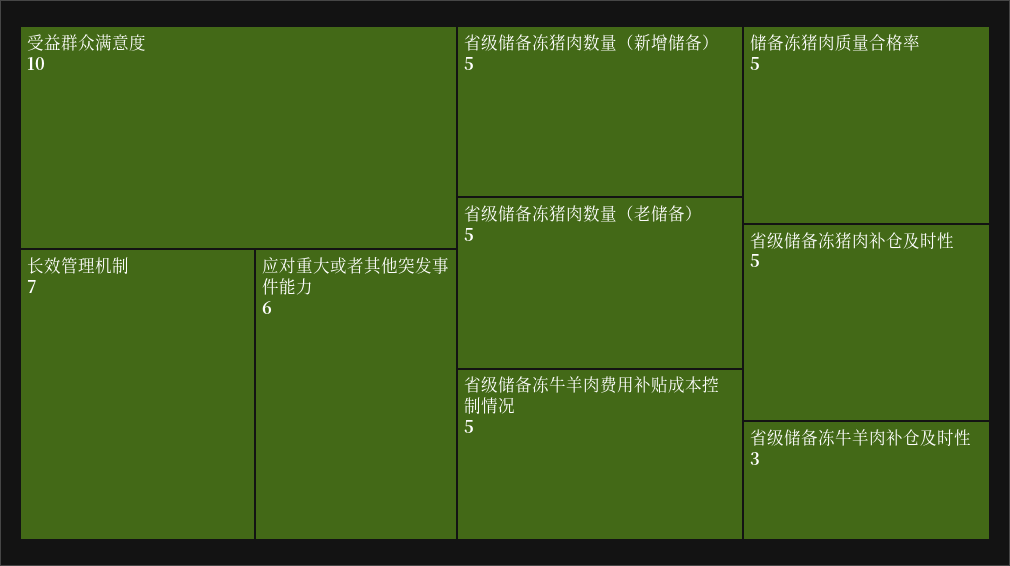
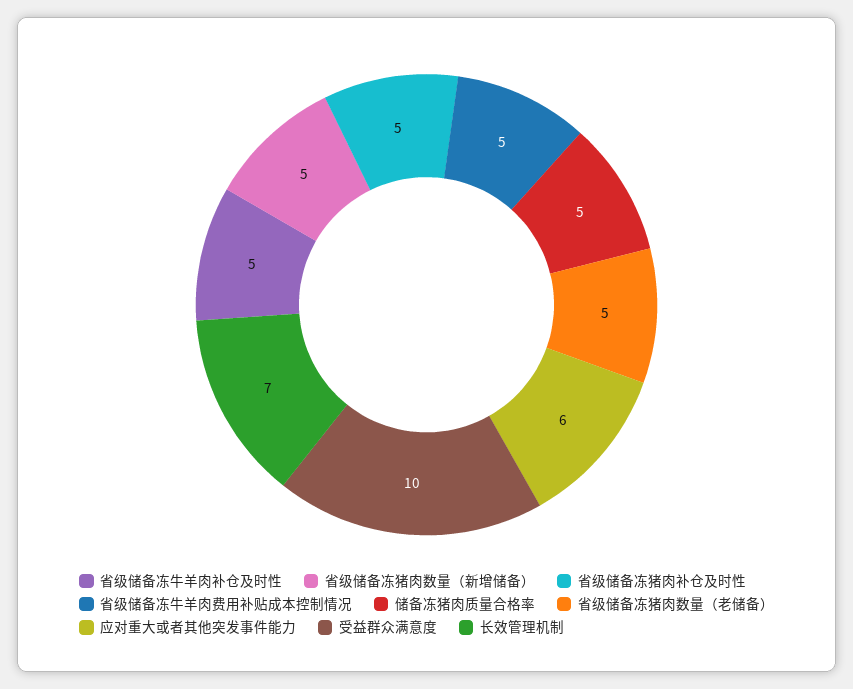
省级储备冻牛羊肉补仓及时性: 3 -> 5

